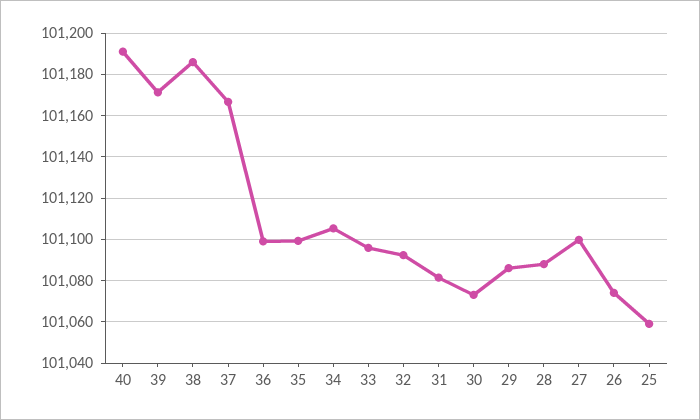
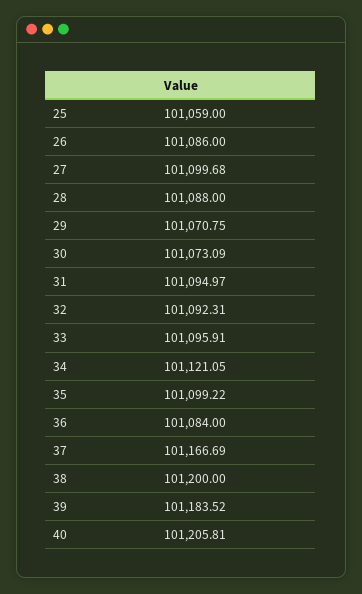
40: 101190 -> 101205.81
39: 101170 -> 101183.52
38: 101185 -> 101200
36: 101100 -> 101084
34: 101105 -> 101121.05
31: 101080 -> 101094.97
29: 101085 -> 101070.75
26: 101075 -> 101086

